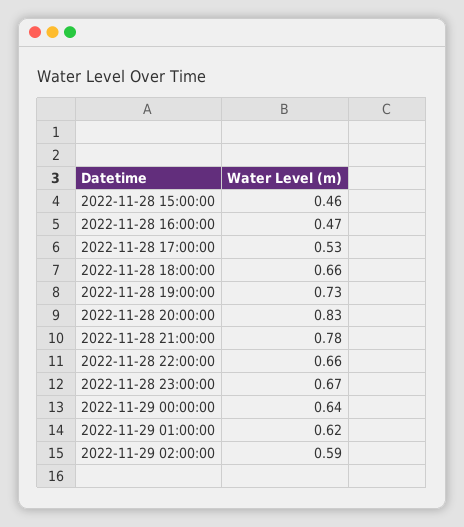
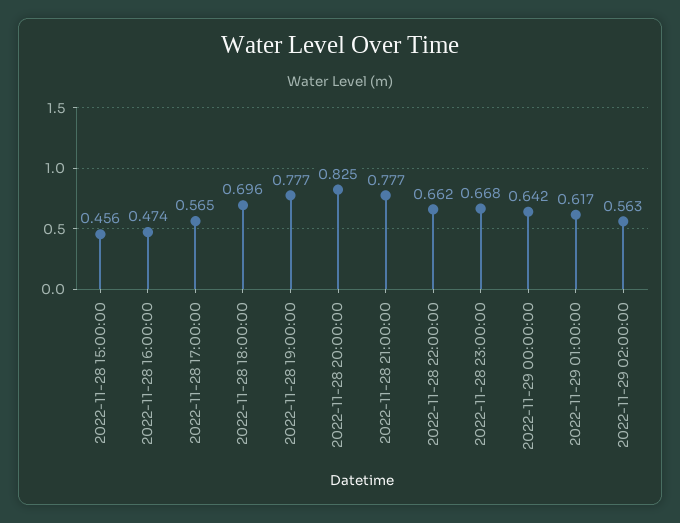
2022-11-28 17:00:00: 0.53 -> 0.565
2022-11-28 18:00:00: 0.66 -> 0.696
2022-11-28 19:00:00: 0.73 -> 0.777
2022-11-29 02:00:00: 0.59 -> 0.563

